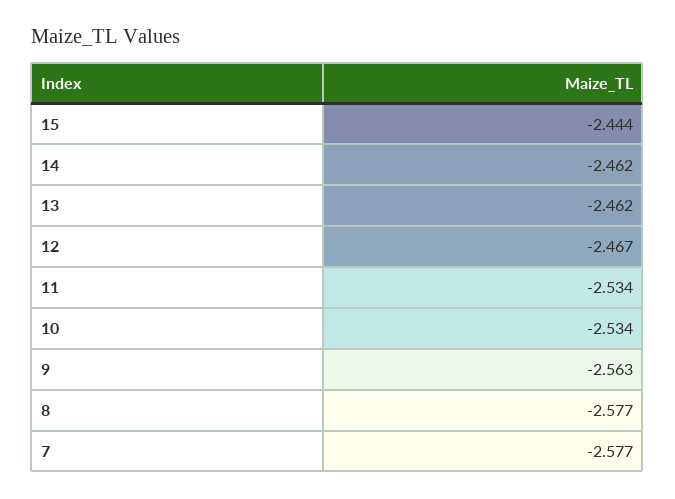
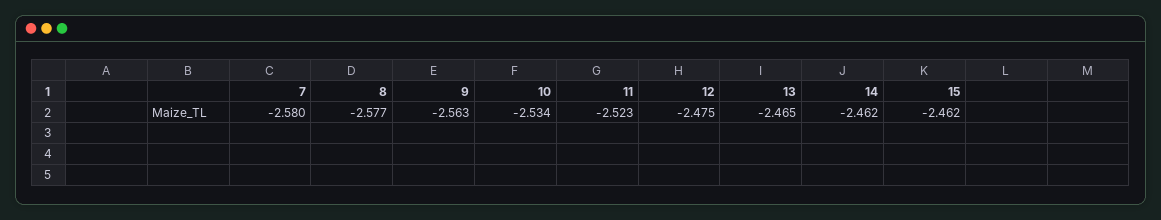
15: -2.444 -> -2.462
13: -2.462 -> -2.465
12: -2.467 -> -2.475
11: -2.534 -> -2.523
7: -2.577 -> -2.58

